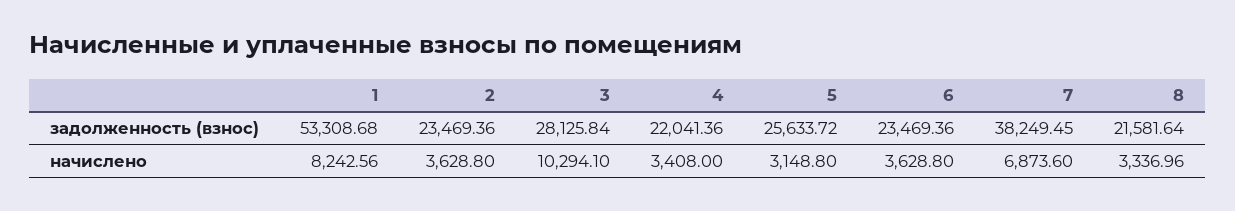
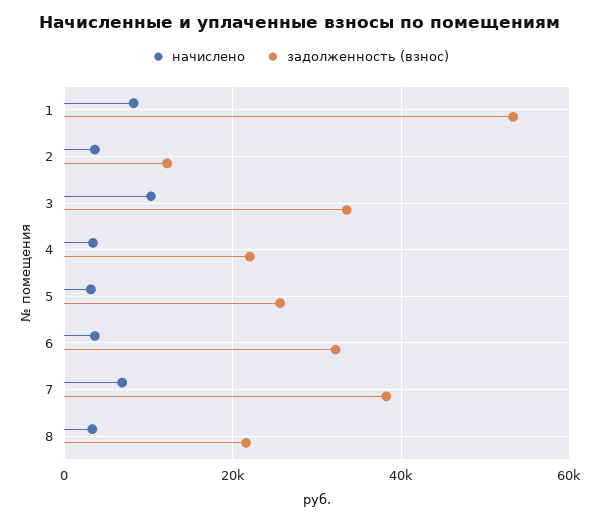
задолженность (взнос), 2: 23469.36 -> 12000
задолженность (взнос), 3: 28125.84 -> 34000
задолженность (взнос), 6: 23469.36 -> 32000

